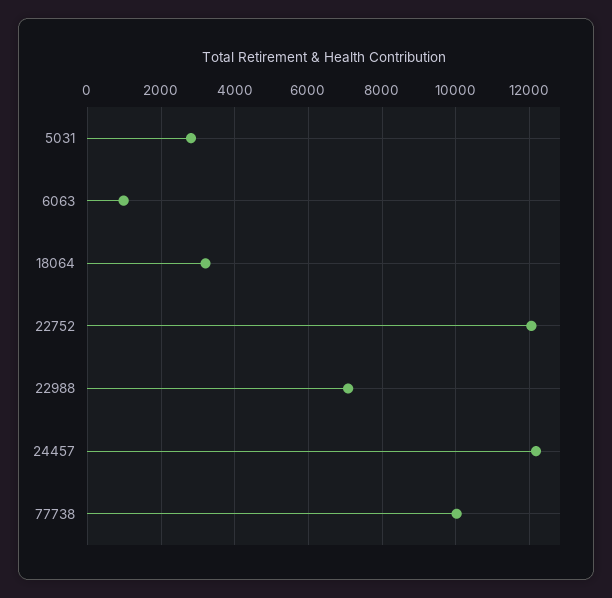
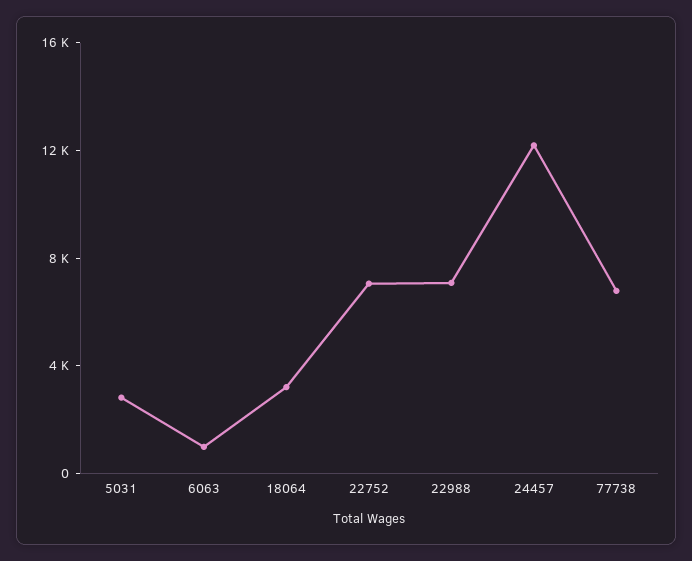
22752: 12000 -> 7000
77738: 10000 -> 7000

